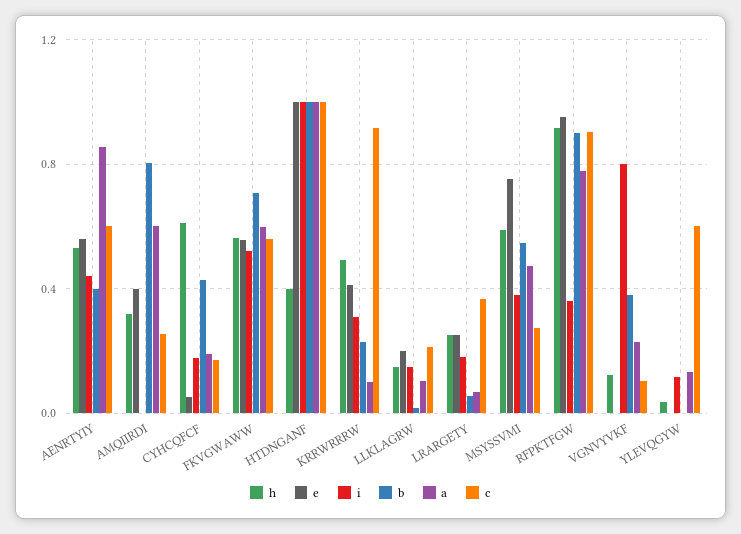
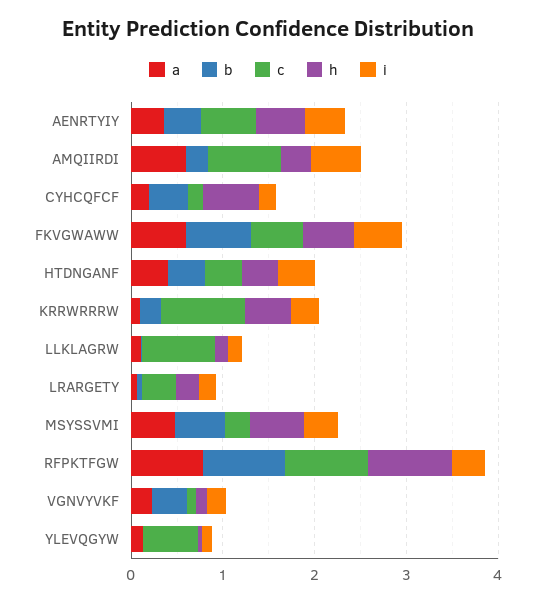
e, AENRTYIY: 0.55 -> none
a, AENRTYIY: 0.85 -> 0.4
e, AMQIIRDI: 0.4 -> none
i, AMQIIRDI: 0 -> 0.6
b, AMQIIRDI: 0.8 -> 0.2
c, AMQIIRDI: 0.25 -> 0.8
e, CYHCQFCF: 0.05 -> none
e, FKVGWAWW: 0.55 -> none
e, HTDNGANF: 1 -> none
i, HTDNGANF: 1 -> 0.4
b, HTDNGANF: 1 -> 0.4
a, HTDNGANF: 1 -> 0.4
c, HTDNGANF: 1 -> 0.4
e, KRRWRRRW: 0.4 -> none
e, LLKLAGRW: 0.2 -> none
c, LLKLAGRW: 0.2 -> 0.8
e, LRARGETY: 0.25 -> none
e, MSYSSVMI: 0.75 -> none
e, RFPKTFGW: 0.95 -> none
e, VGNVYVKF: 0 -> none
i, VGNVYVKF: 0.8 -> 0.2
e, YLEVQGYW: 0 -> none

